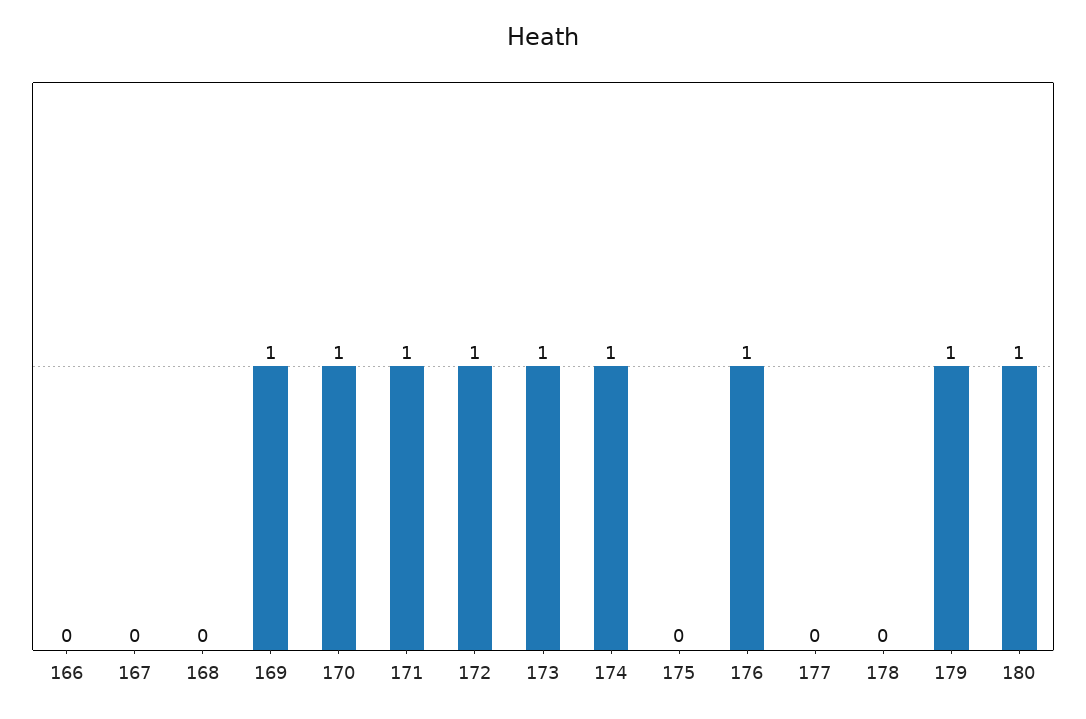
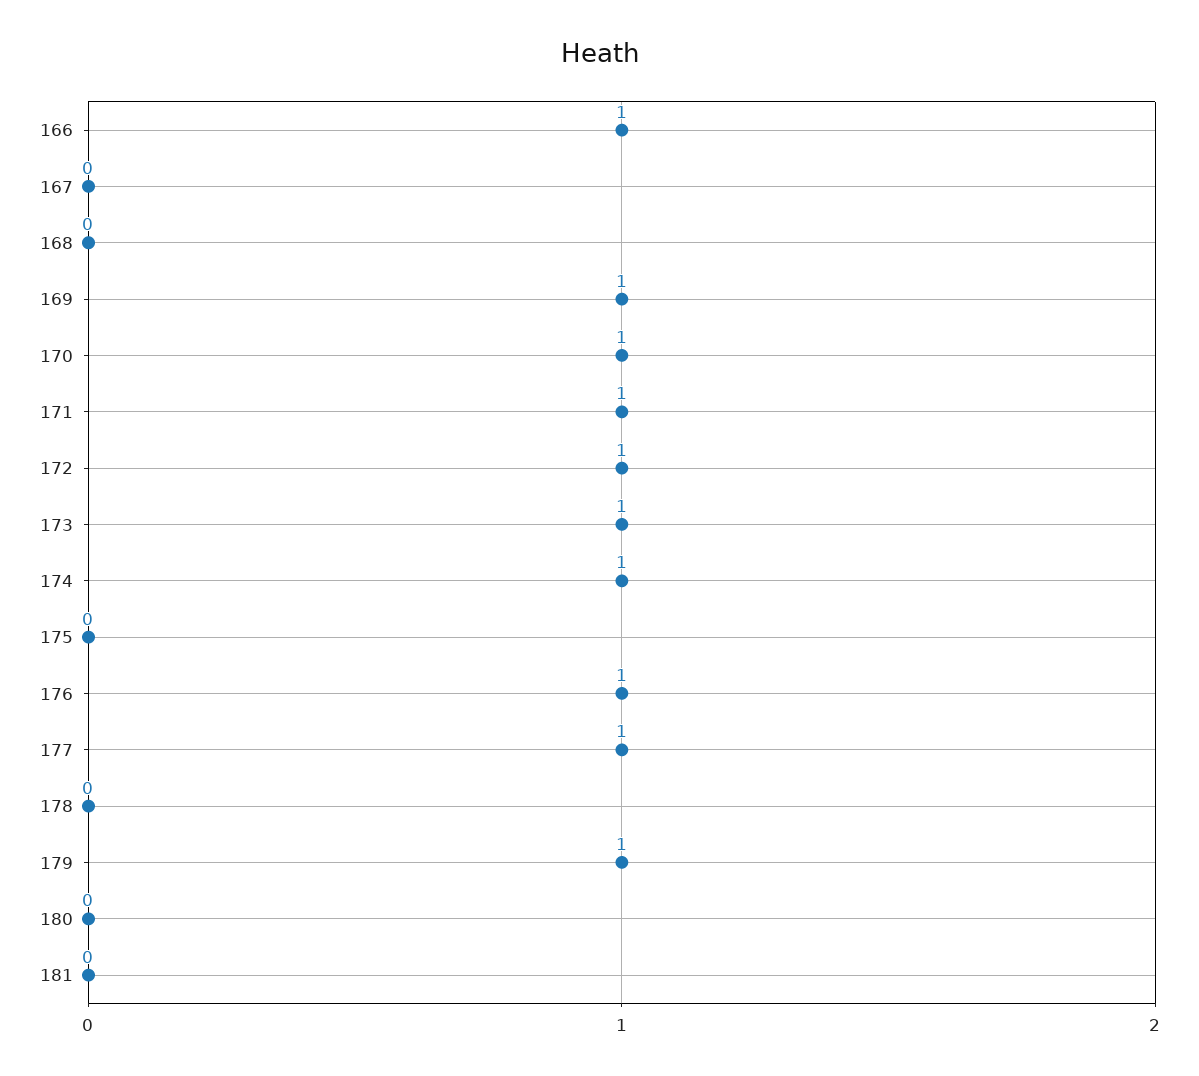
166: 0 -> 1
177: 0 -> 1
180: 1 -> 0
181: none -> 0

